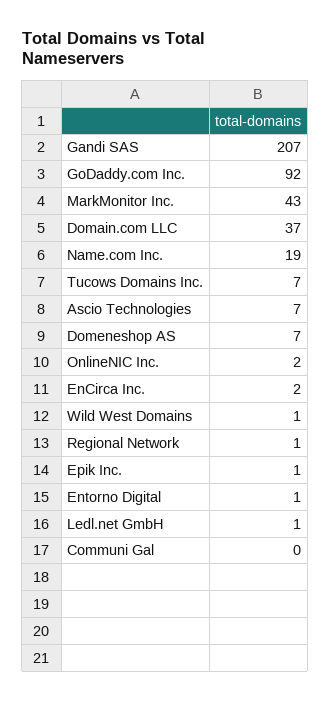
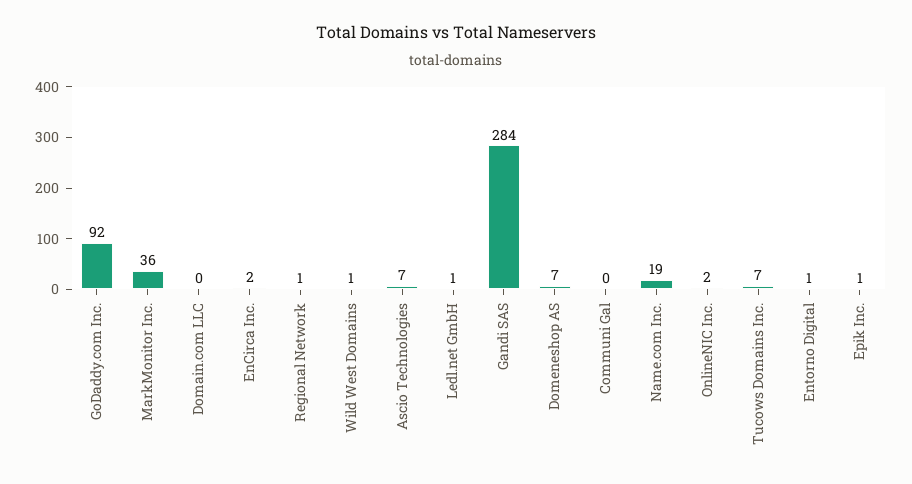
Gandi SAS: 207 -> 284
MarkMonitor Inc.: 43 -> 36
Domain.com LLC: 37 -> 0

